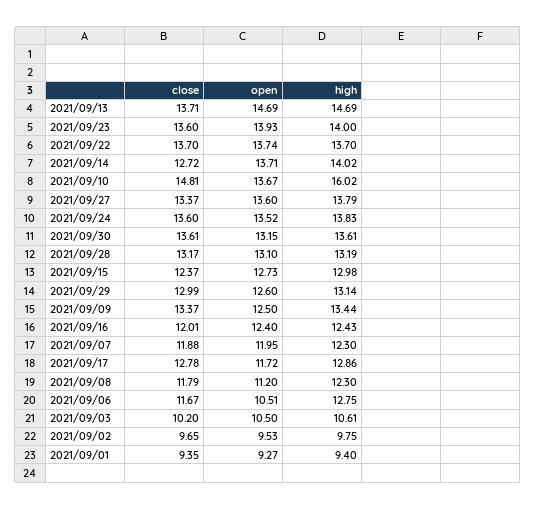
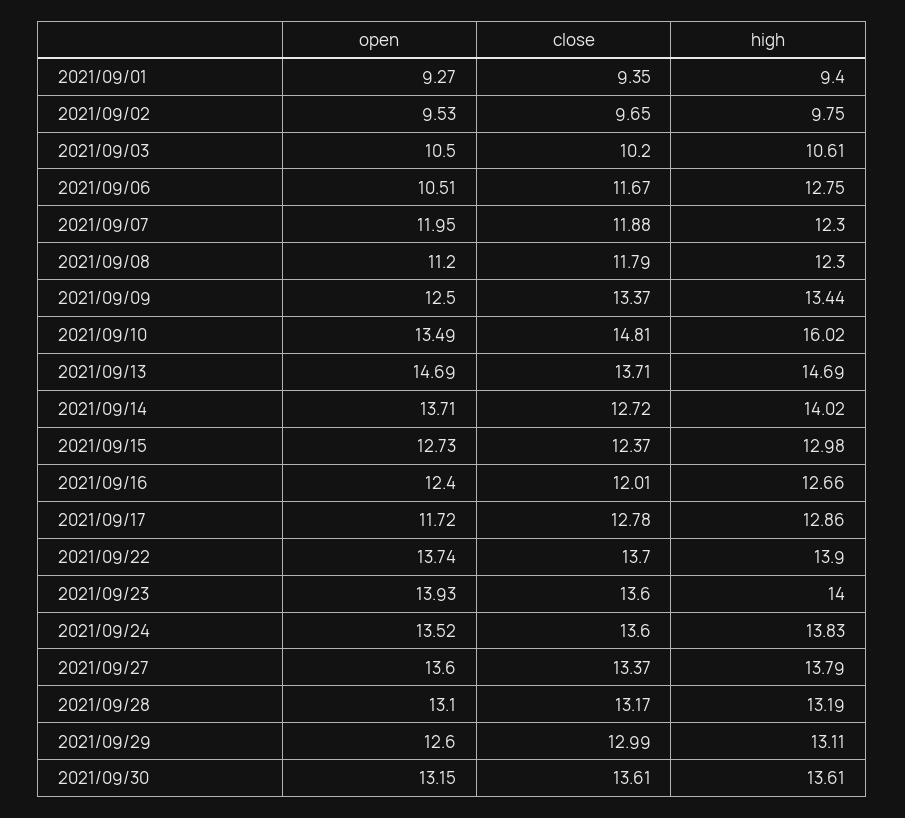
high, 2021/09/22: 13.7 -> 13.9
open, 2021/09/10: 13.67 -> 13.49
high, 2021/09/29: 13.14 -> 13.11
high, 2021/09/16: 12.43 -> 12.66

